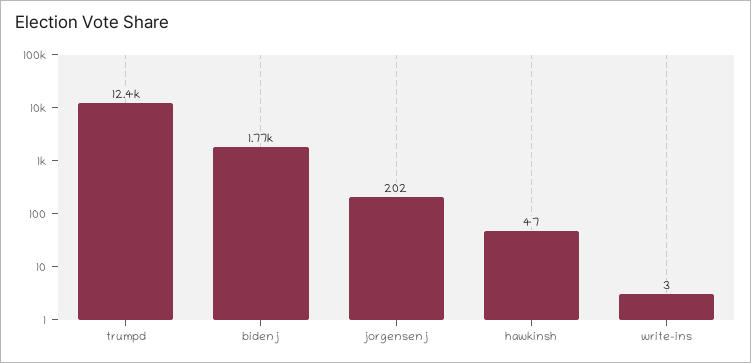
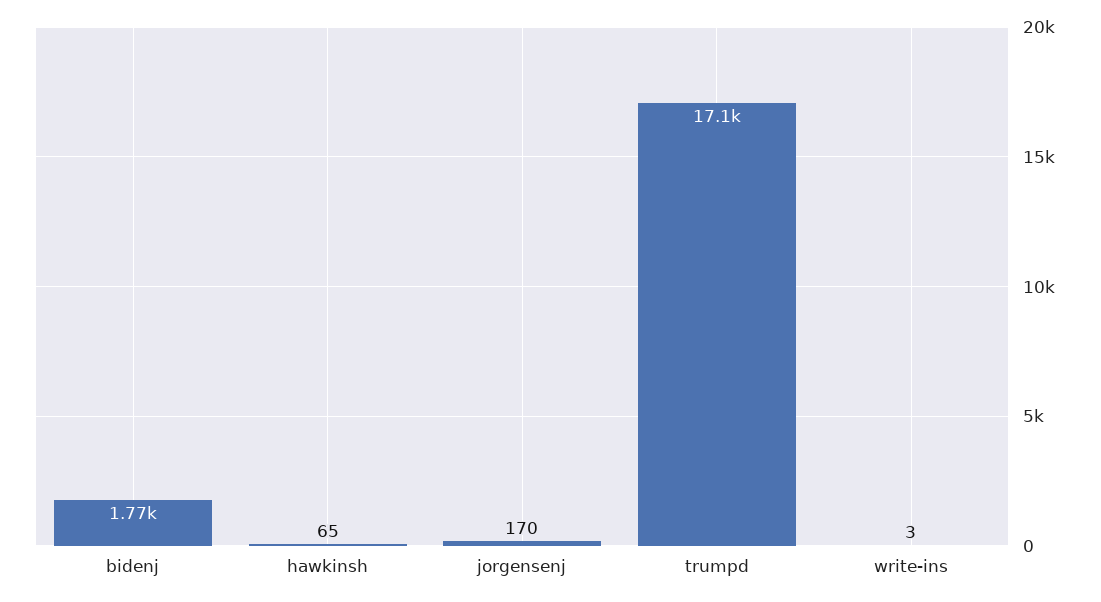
trumpd: 12400 -> 17100
jorgensenj: 202 -> 170
hawkinsh: 47 -> 65

